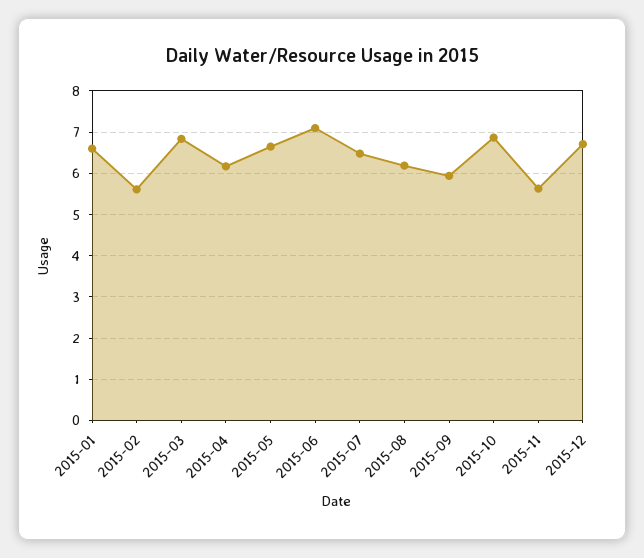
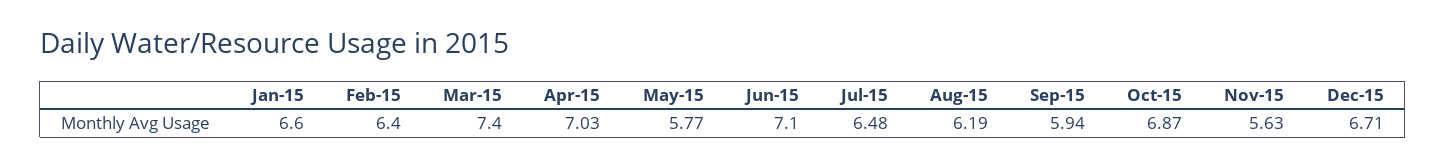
2015-02: 5.6 -> 6.4
2015-03: 6.8 -> 7.4
2015-04: 6.2 -> 7.03
2015-05: 6.6 -> 5.77

